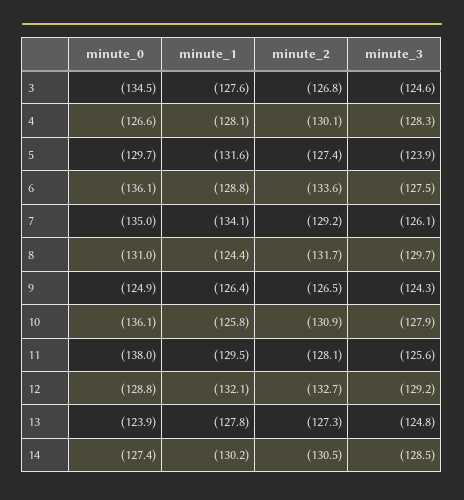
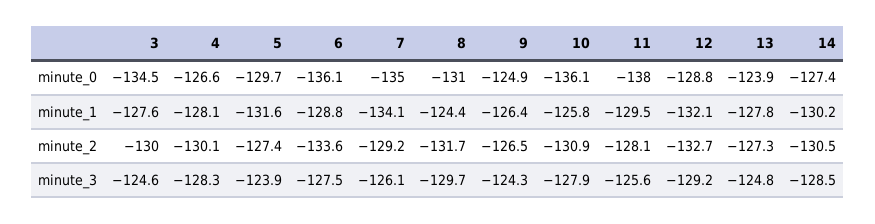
minute_2, 3: -126.8 -> -130

